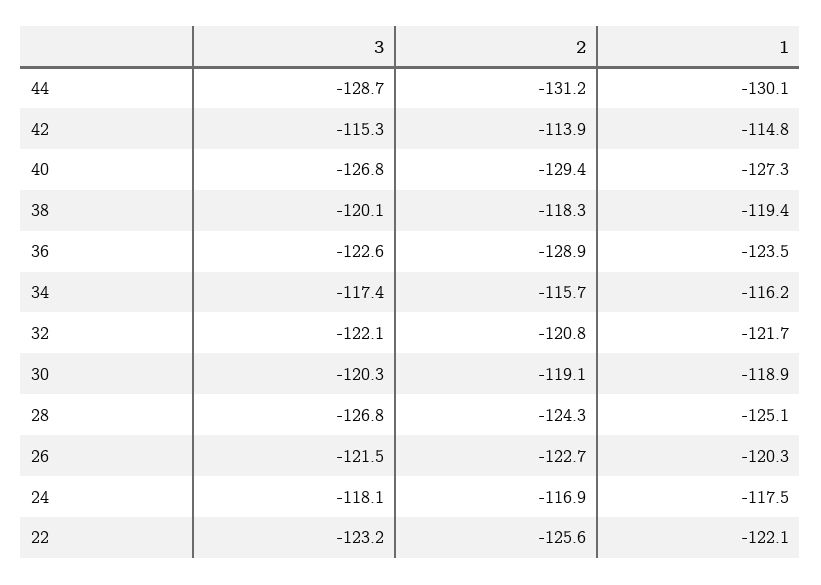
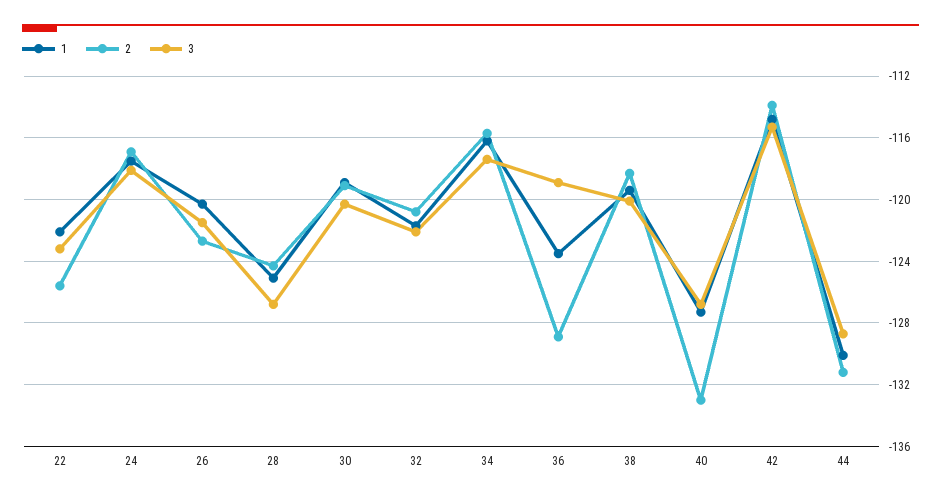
2, 40: -129.4 -> -133
3, 36: -122.6 -> -119

